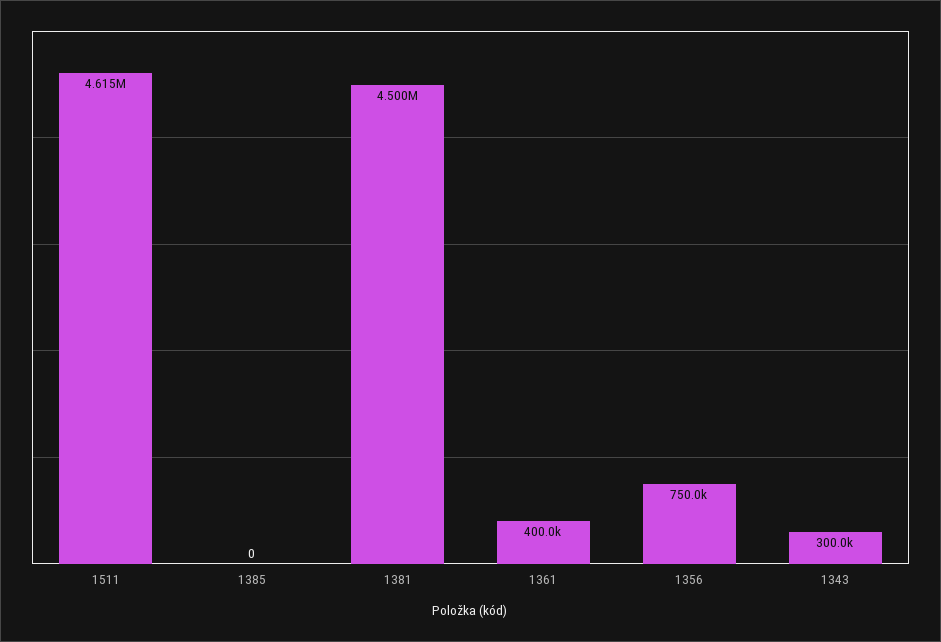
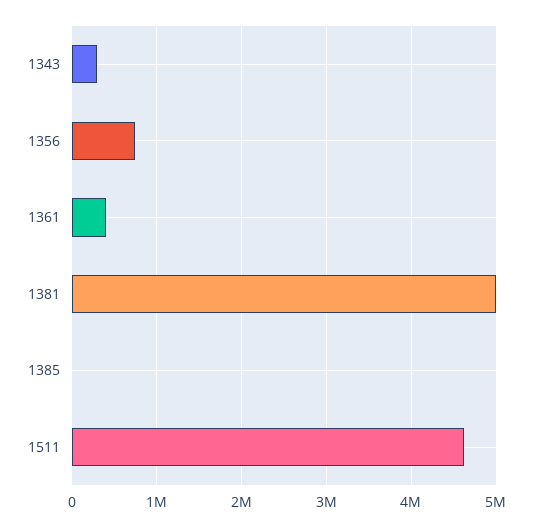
1381: 4500000 -> 5000000

